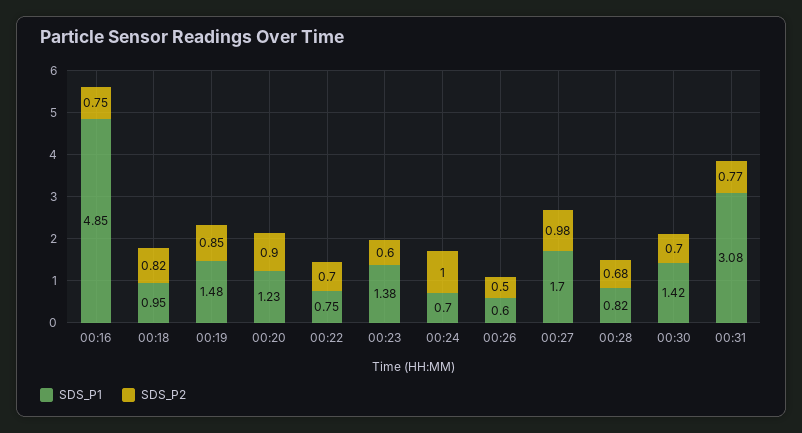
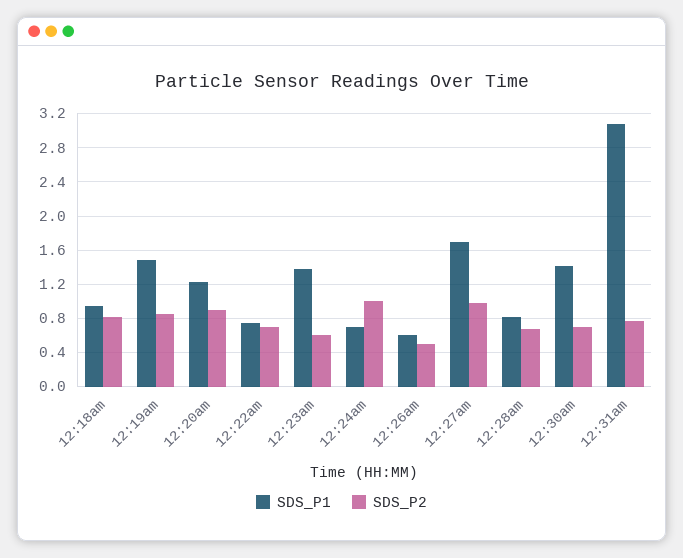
SDS_P1, 00:16: 4.85 -> none
SDS_P2, 00:16: 0.75 -> none

